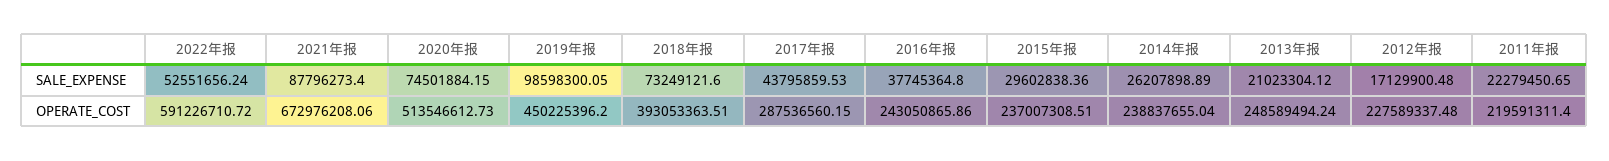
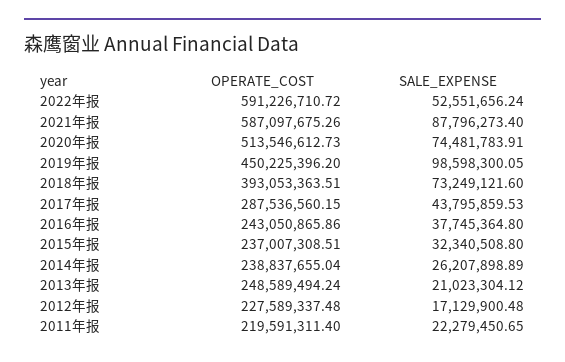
2020年报, SALE_EXPENSE: 74501884.15 -> 74481783.91
2015年报, SALE_EXPENSE: 29602838.36 -> 32340508.8
2021年报, OPERATE_COST: 672976208.06 -> 587097675.26

